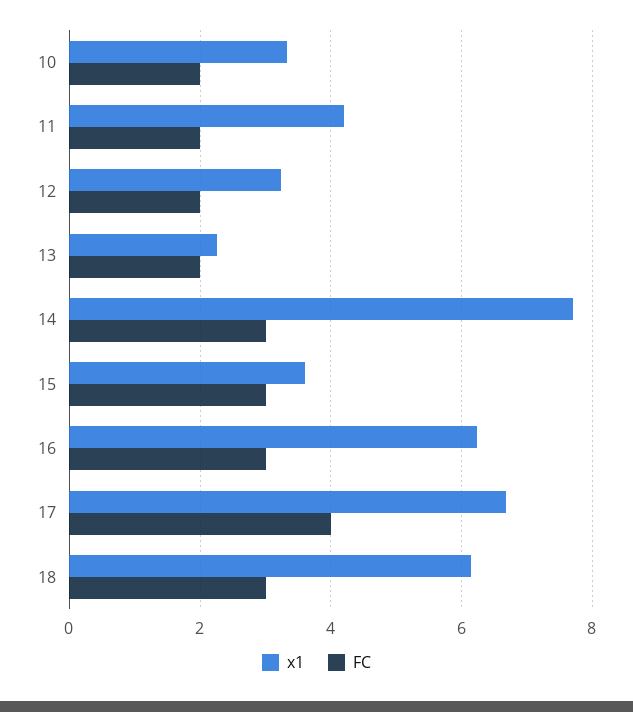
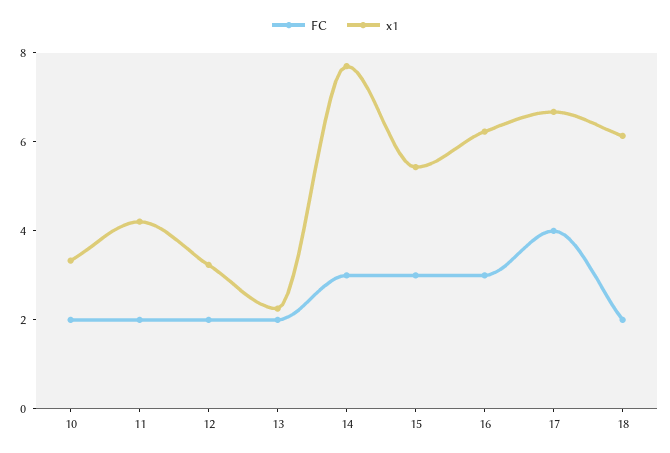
x1, 15: 3.6 -> 5.5
FC, 18: 3 -> 2

